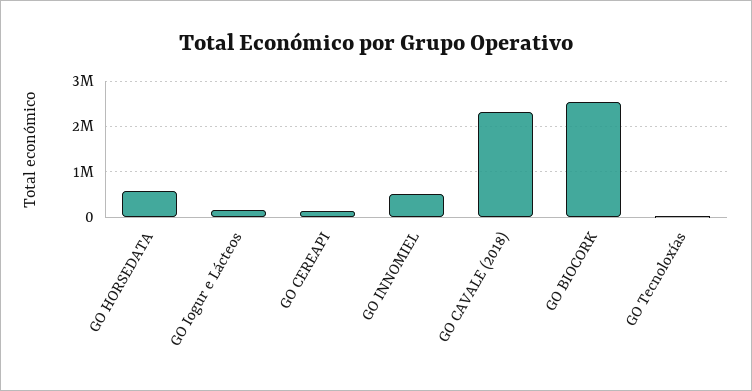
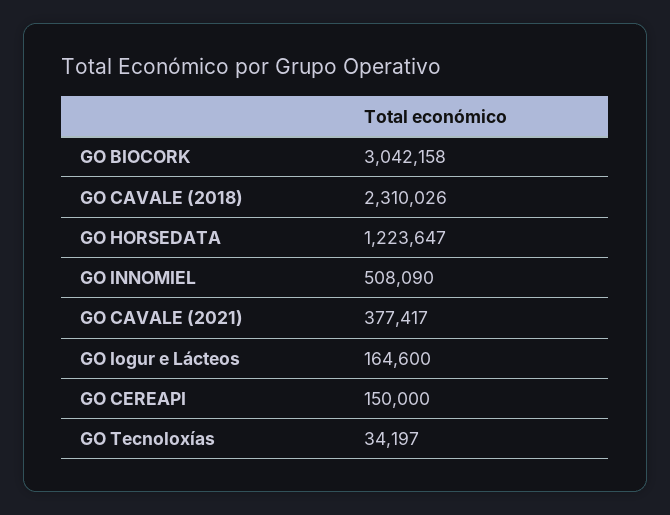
GO HORSEDATA: 600000 -> 1223647
GO BIOCORK: 2600000 -> 3042158
GO CAVALE (2021): none -> 377417

